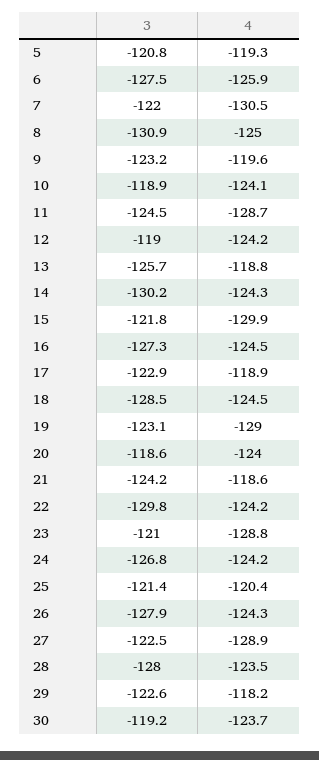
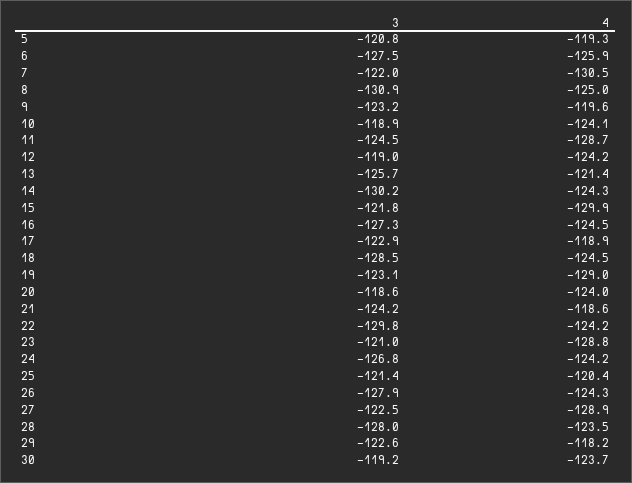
4, 13: -118.8 -> -121.4

